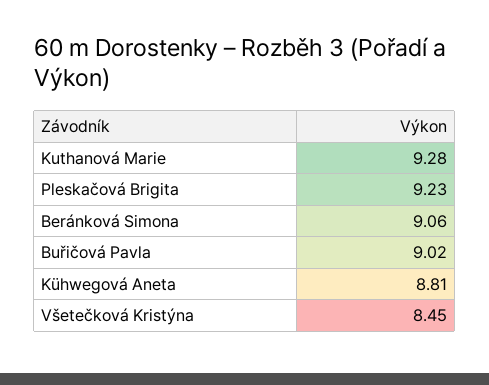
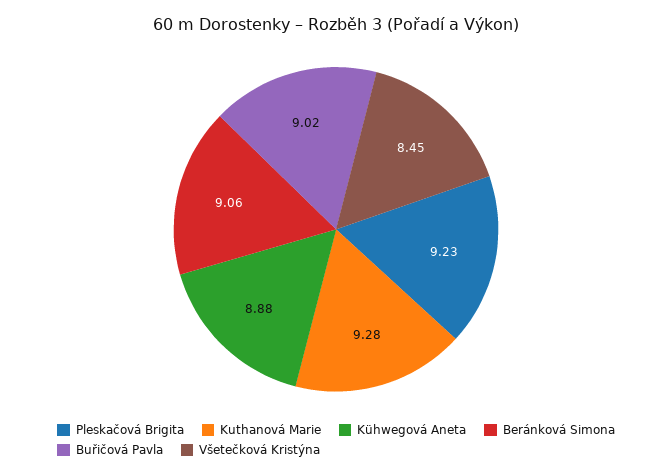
Kühwegová Aneta: 8.81 -> 8.88

